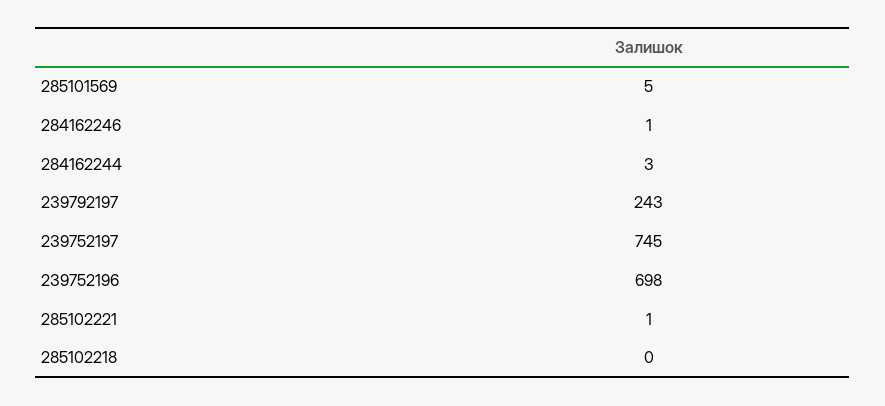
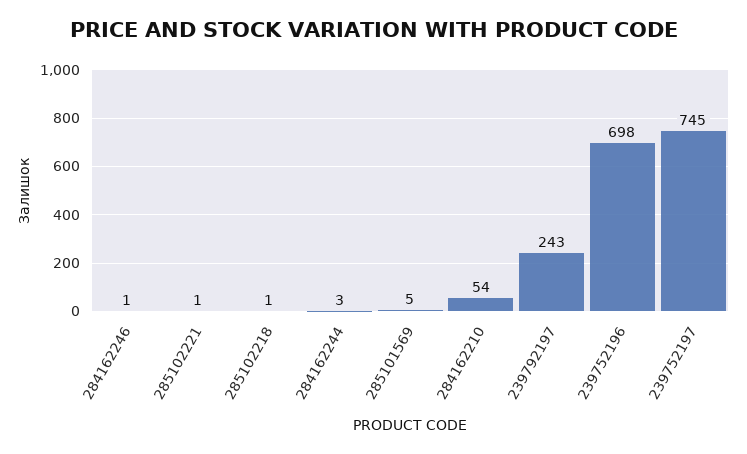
285102218: 0 -> 1
284162210: none -> 54

